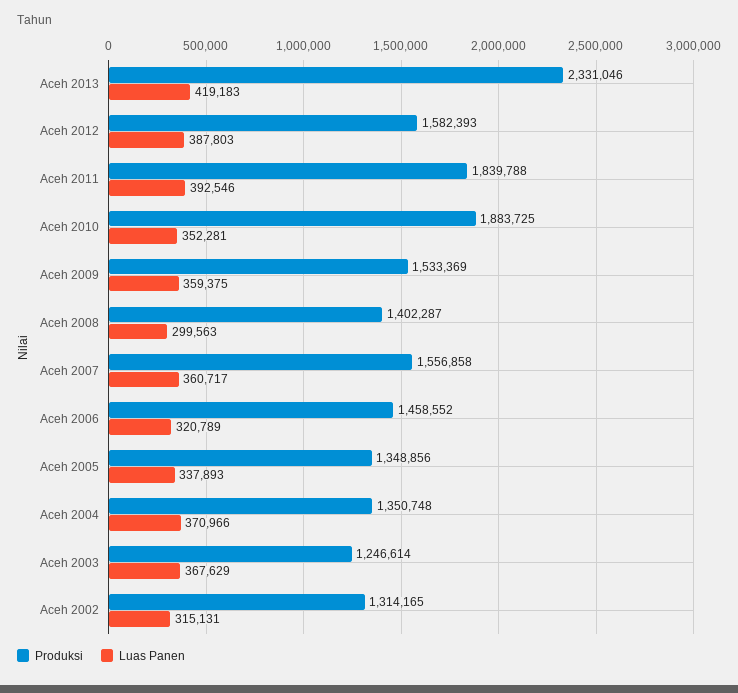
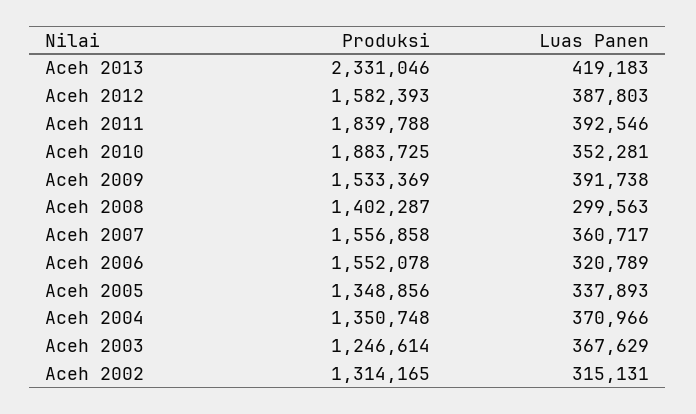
Luas Panen, Aceh 2009: 359375 -> 391738
Produksi, Aceh 2006: 1458552 -> 1552078

